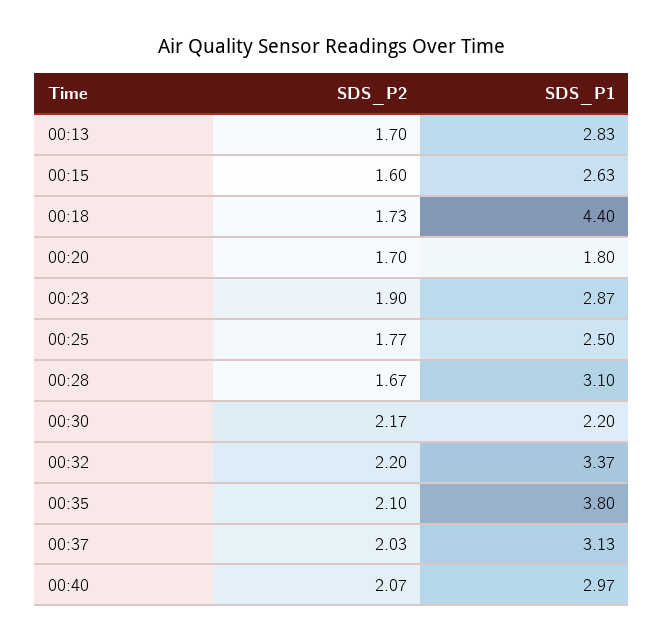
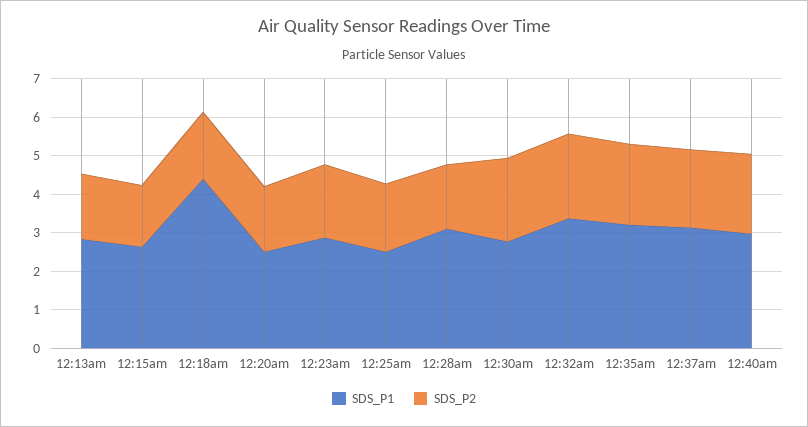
SDS_P1, 00:20: 1.8 -> 2.5
SDS_P1, 00:30: 2.2 -> 2.75
SDS_P1, 00:35: 3.8 -> 3.25

